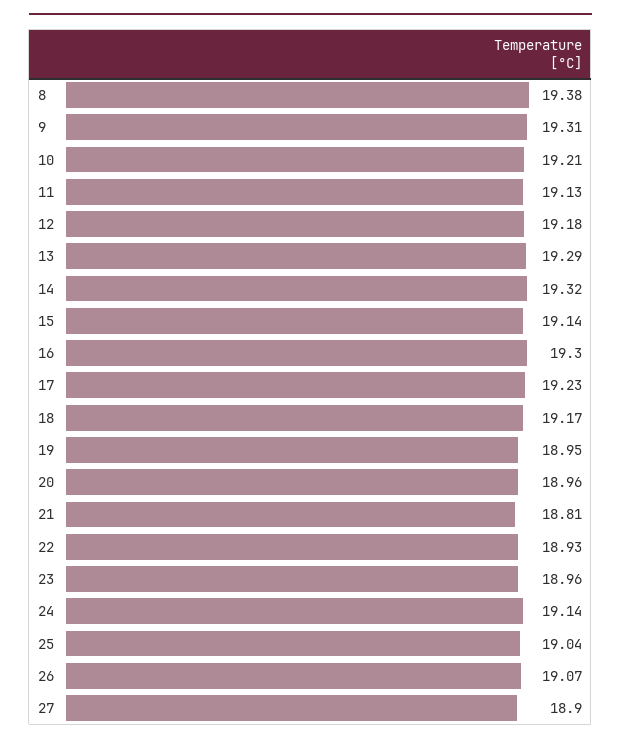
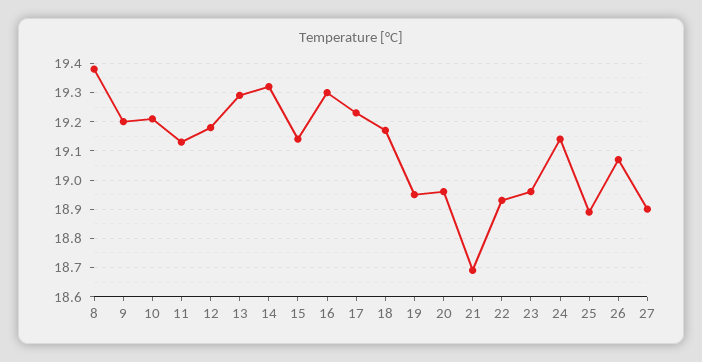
9: 19.31 -> 19.2
21: 18.81 -> 18.7
25: 19.04 -> 18.9

